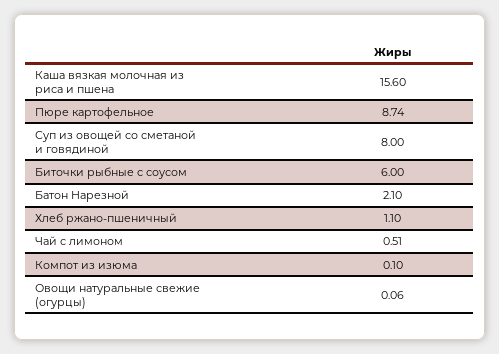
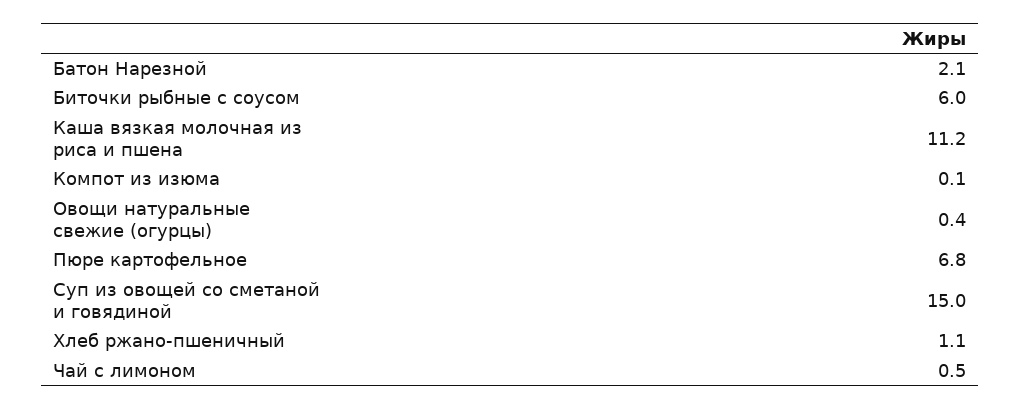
Каша вязкая молочная из риса и пшена: 15.6 -> 11.2
Пюре картофельное: 8.74 -> 6.8
Суп из овощей со сметаной и говядиной: 8 -> 15
Овощи натуральные свежие (огурцы): 0.06 -> 0.4

